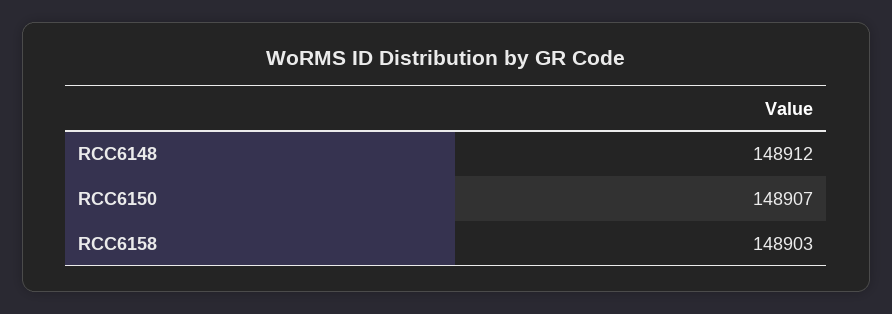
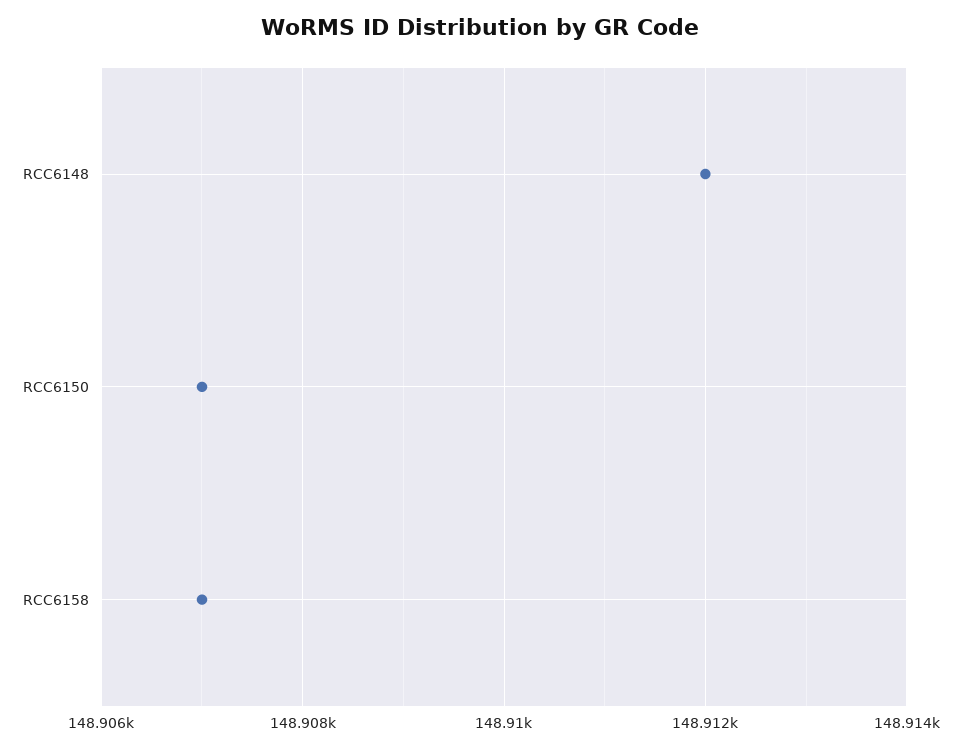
RCC6158: 148903 -> 148907

